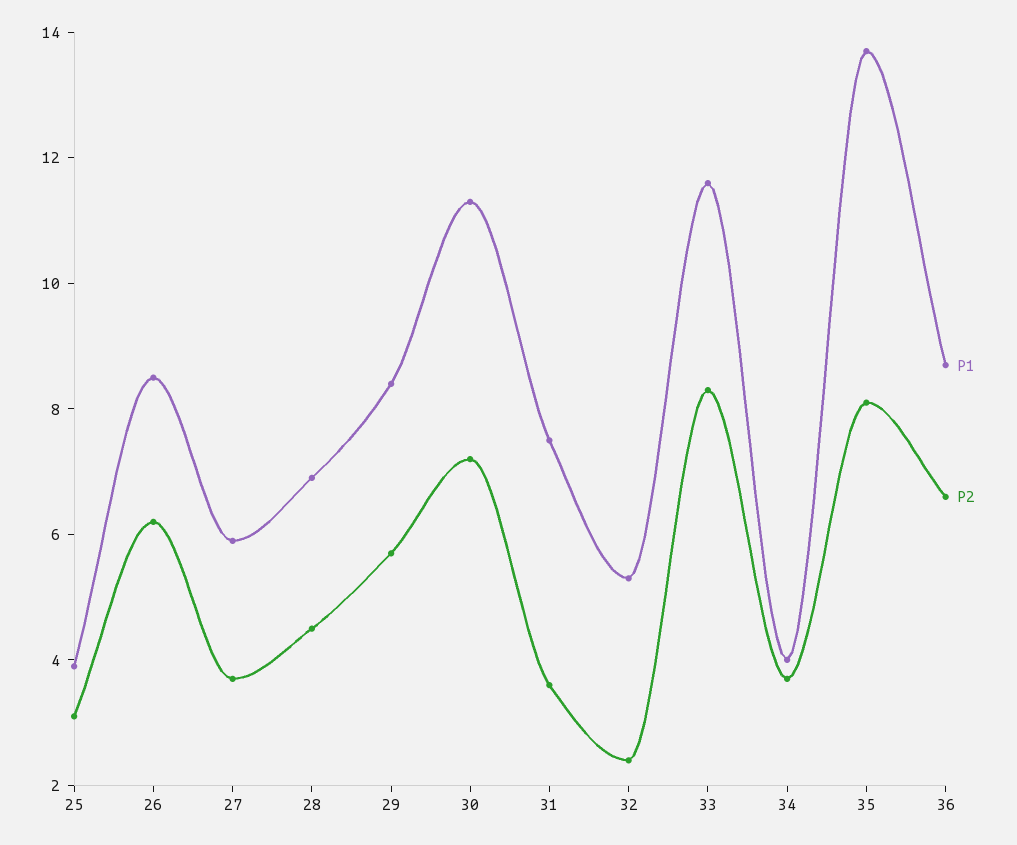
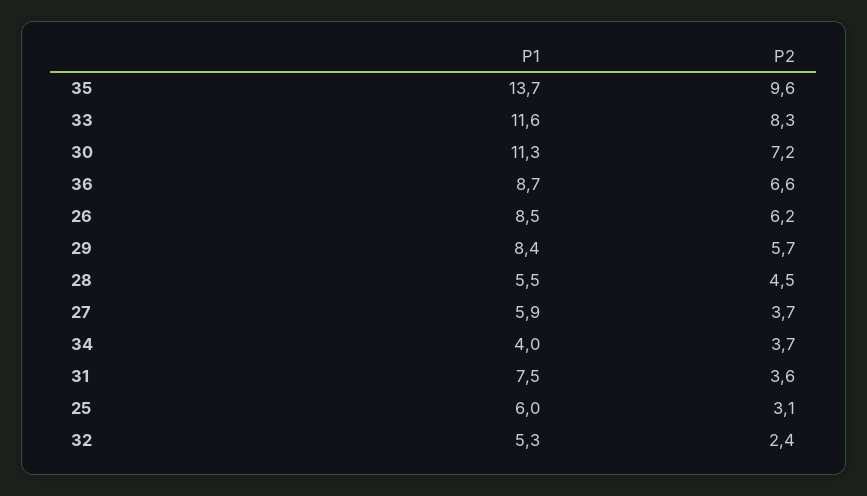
P1, 25: 4 -> 6
P1, 28: 7 -> 5.5
P2, 35: 8 -> 9.6

